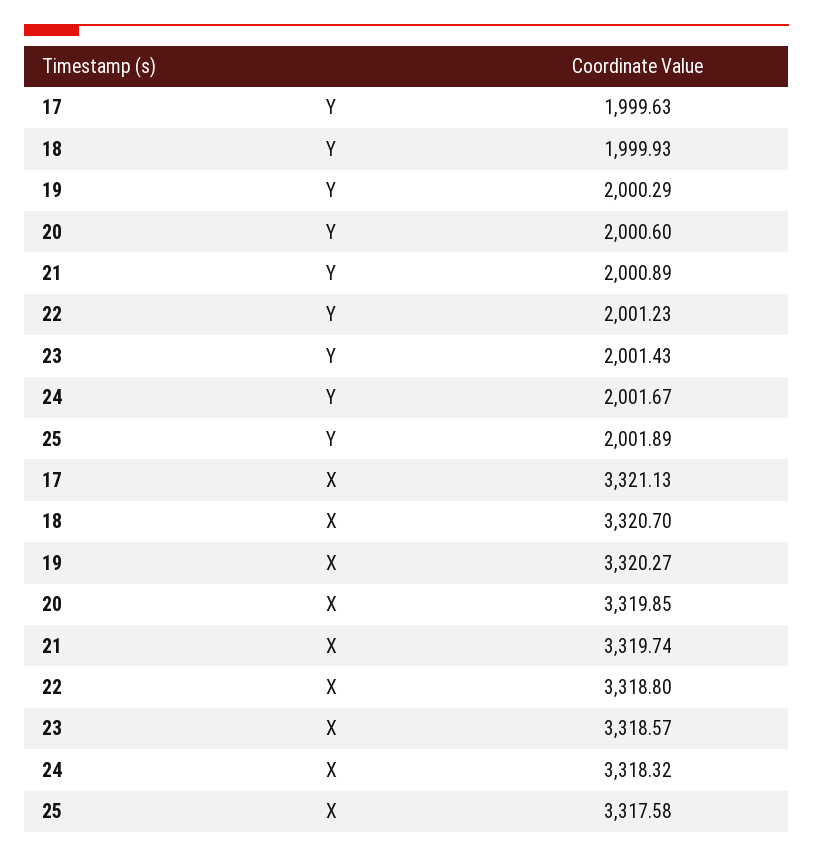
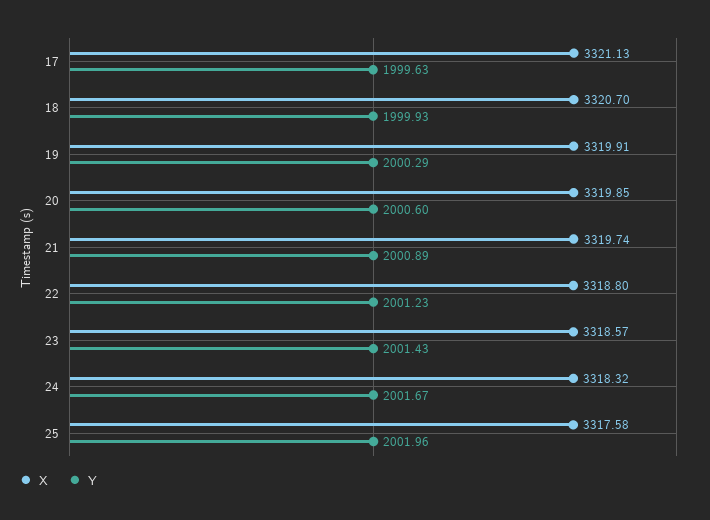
Y, 25: 2001.89 -> 2001.96
X, 19: 3320.27 -> 3319.91

